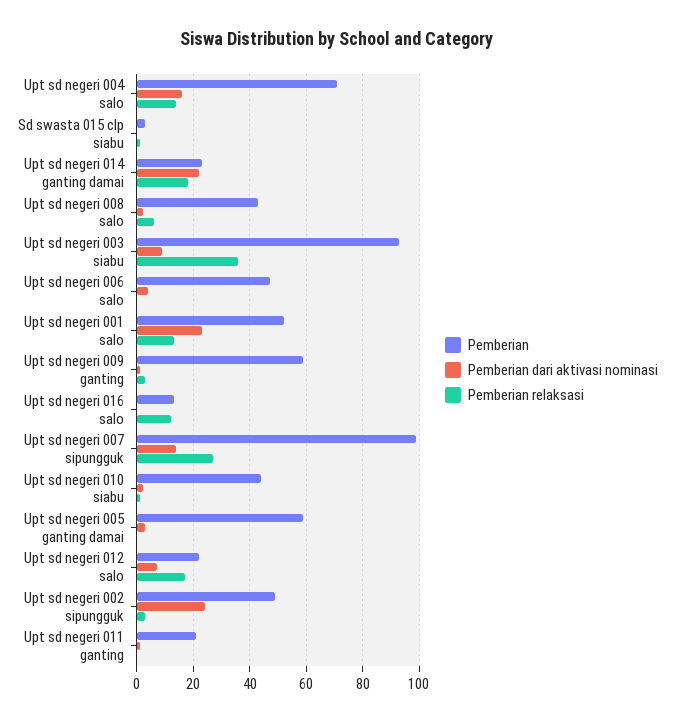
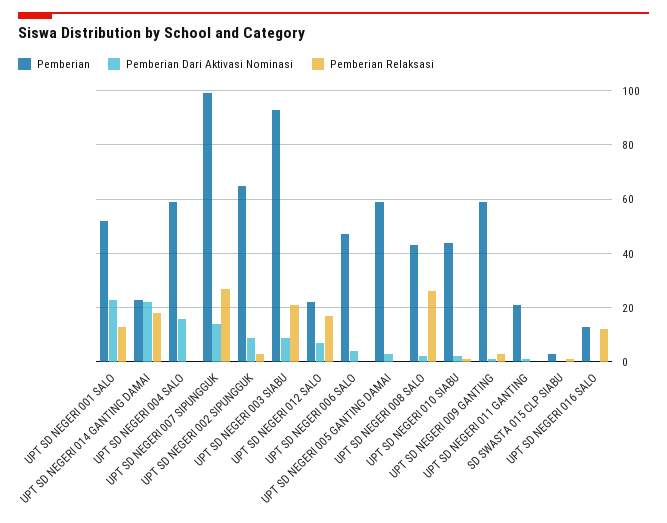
Pemberian, Upt sd negeri 004 salo: 70 -> 60
Pemberian relaksasi, Upt sd negeri 004 salo: 15 -> 0
Pemberian relaksasi, Upt sd negeri 008 salo: 5 -> 25
Pemberian relaksasi, Upt sd negeri 003 siabu: 35 -> 20
Pemberian, Upt sd negeri 002 sipungguk: 50 -> 65
Pemberian dari aktivasi nominasi, Upt sd negeri 002 sipungguk: 25 -> 10

